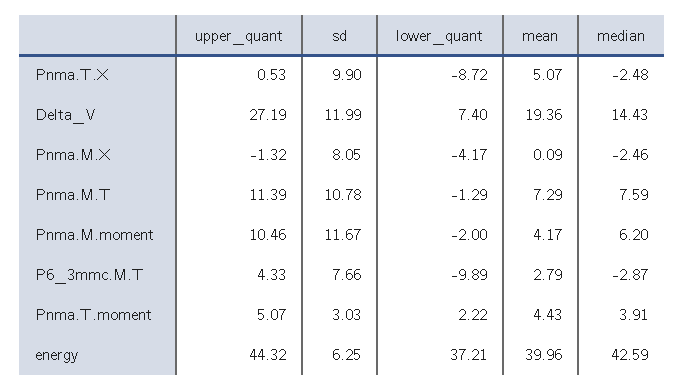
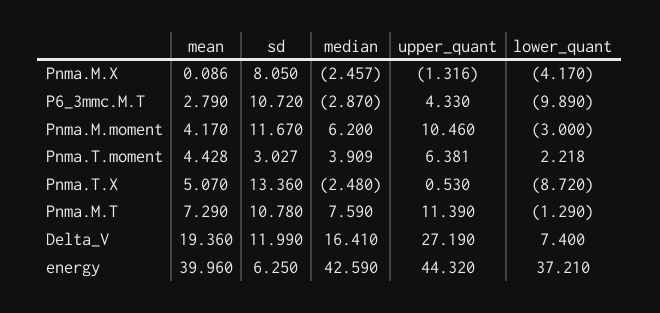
sd, Pnma.T.X: 9.9 -> 13.36
median, Delta_V: 14.43 -> 16.41
lower_quant, Pnma.M.moment: -2 -> -3
sd, P6_3mmc.M.T: 7.66 -> 10.72
upper_quant, Pnma.T.moment: 5.07 -> 6.381

